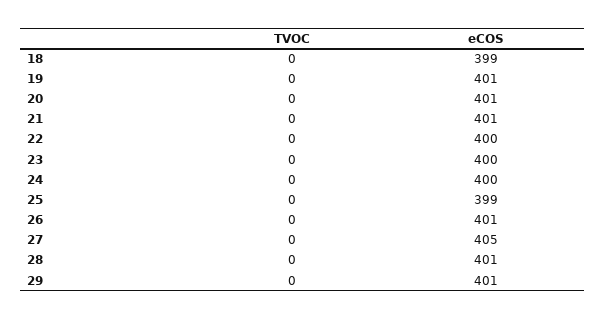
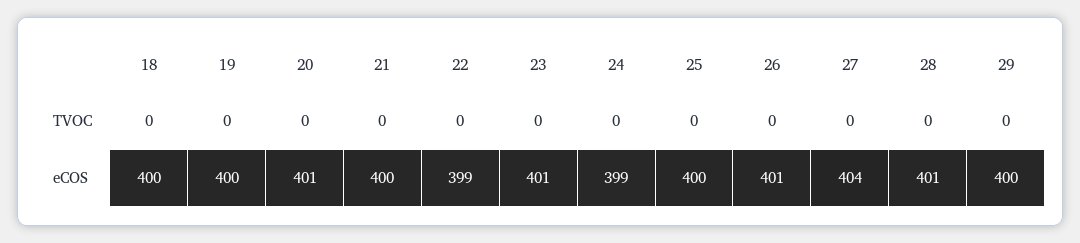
eCOS, 18: 399 -> 400
eCOS, 19: 401 -> 400
eCOS, 21: 401 -> 400
eCOS, 22: 400 -> 399
eCOS, 23: 400 -> 401
eCOS, 24: 400 -> 399
eCOS, 25: 399 -> 400
eCOS, 27: 405 -> 404
eCOS, 29: 401 -> 400

